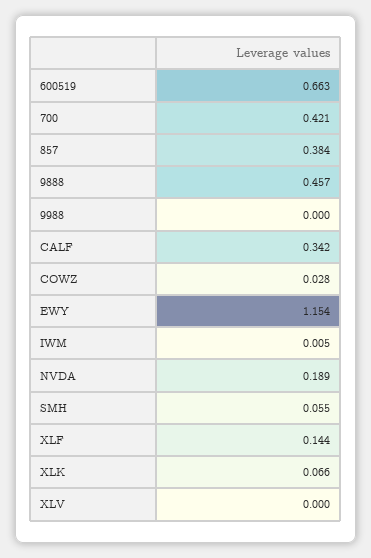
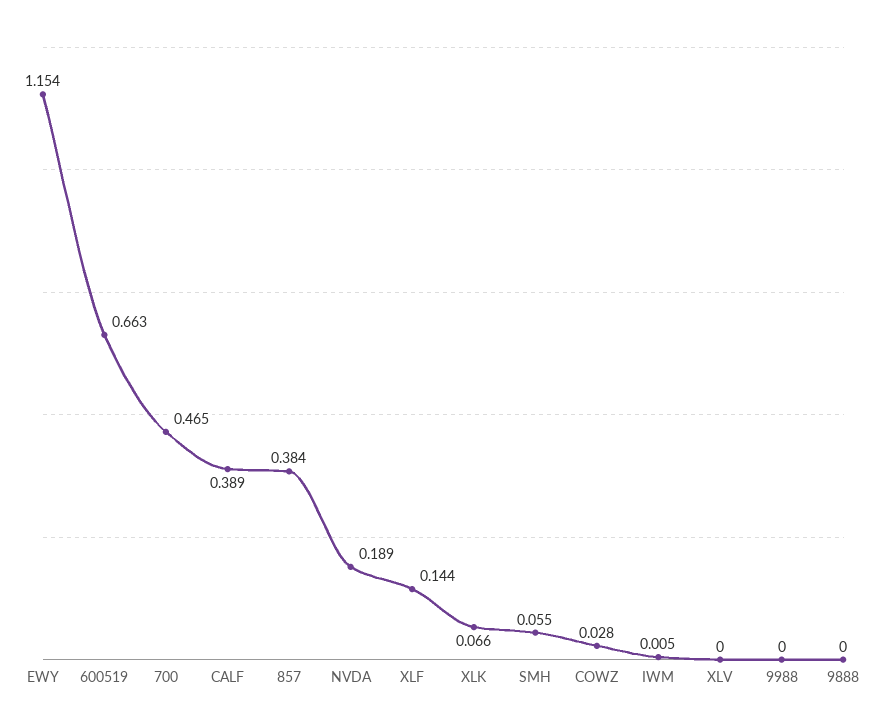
700: 0.421 -> 0.465
9888: 0.457 -> 0
CALF: 0.342 -> 0.389

